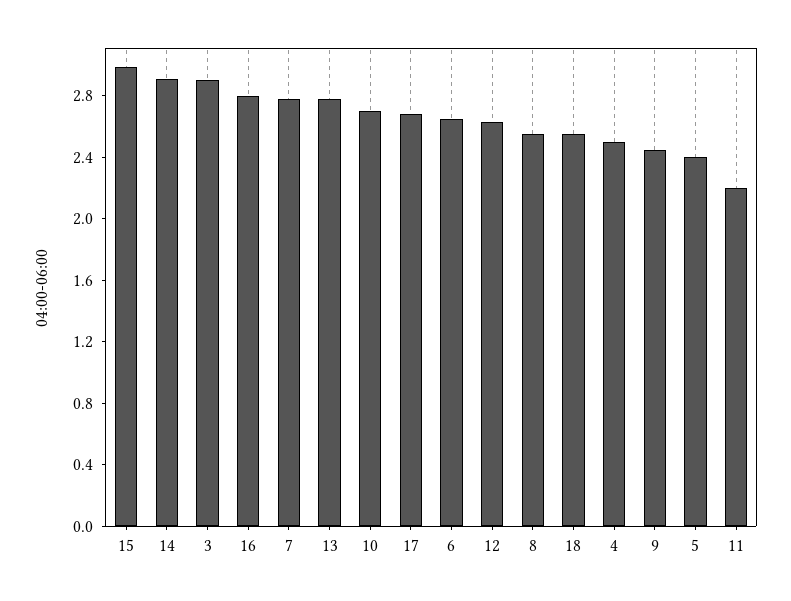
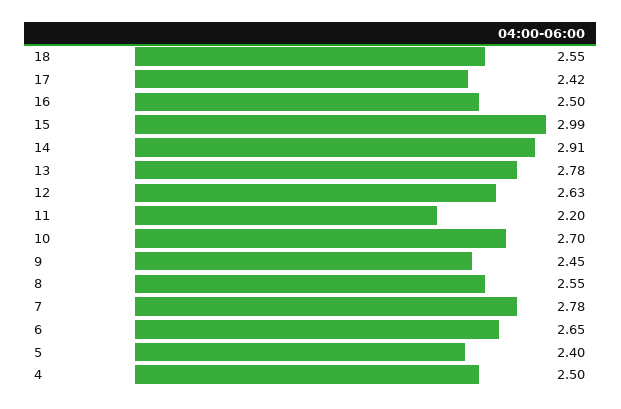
3: 2.9 -> none
16: 2.8 -> 2.5
17: 2.7 -> 2.42

